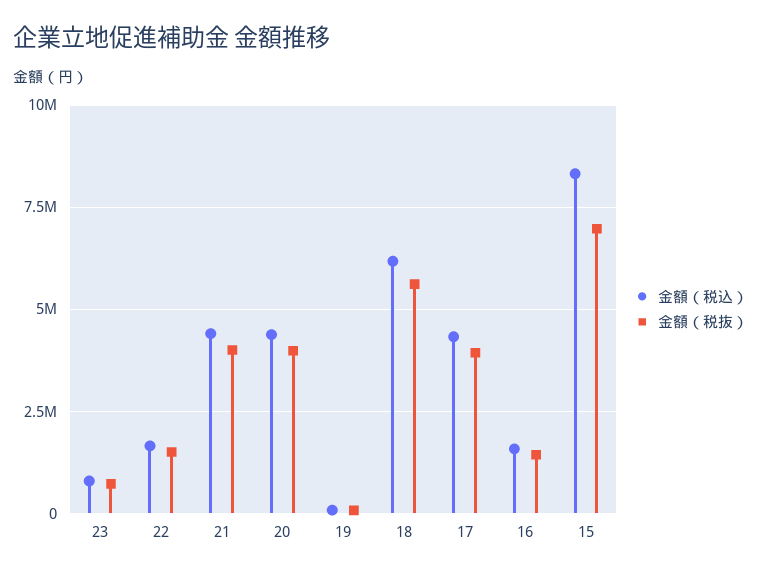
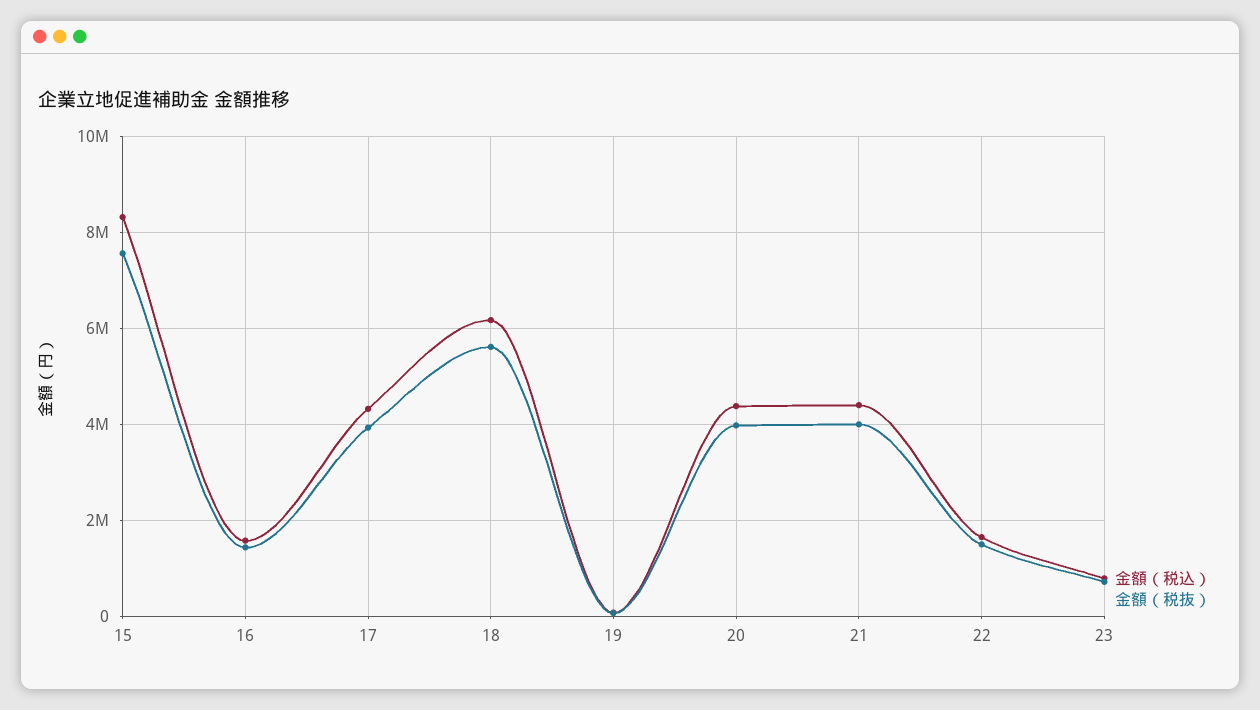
金額（税抜）, 15: 7000000 -> 7600000

